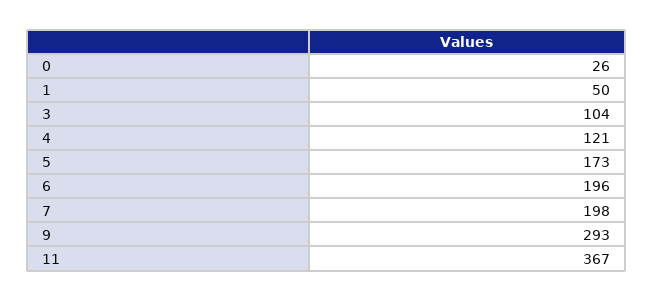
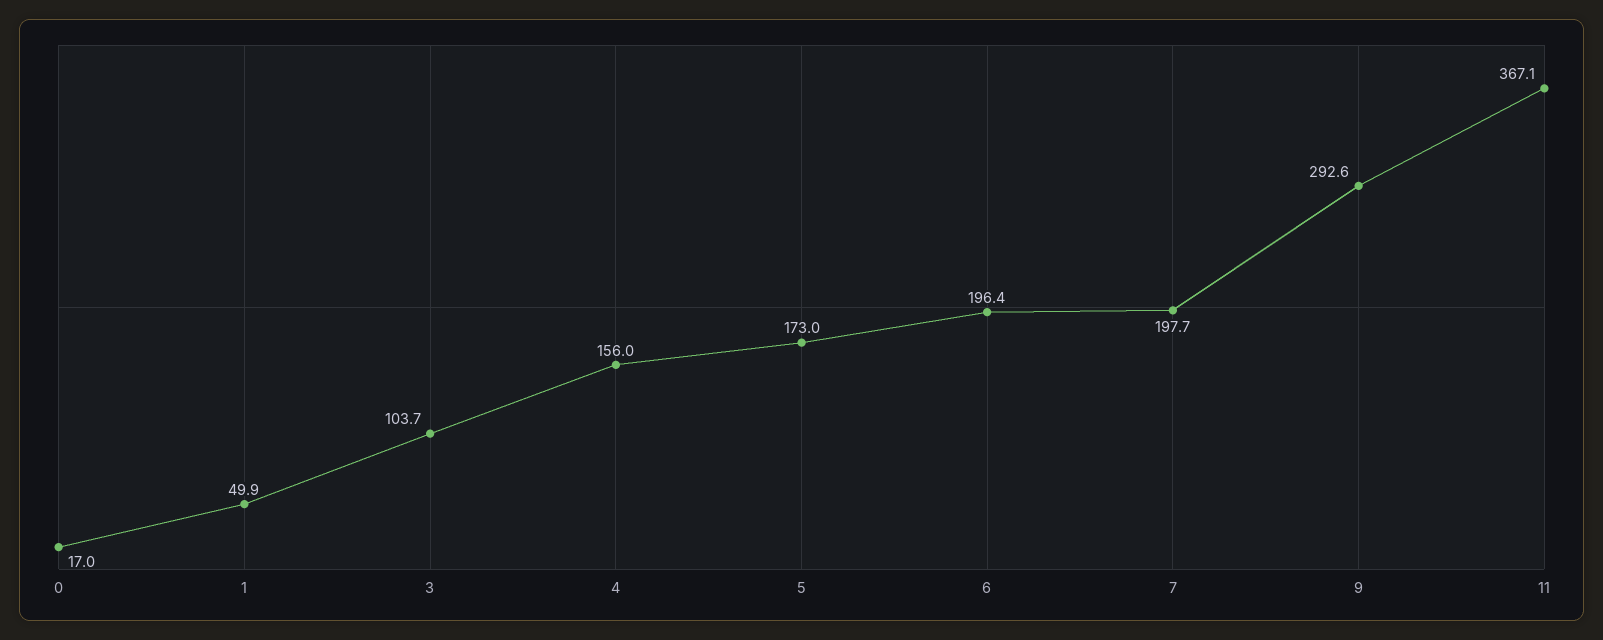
0: 26 -> 17
4: 121 -> 156

